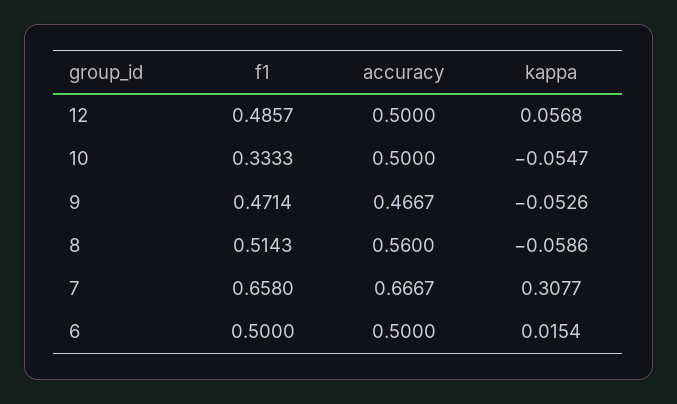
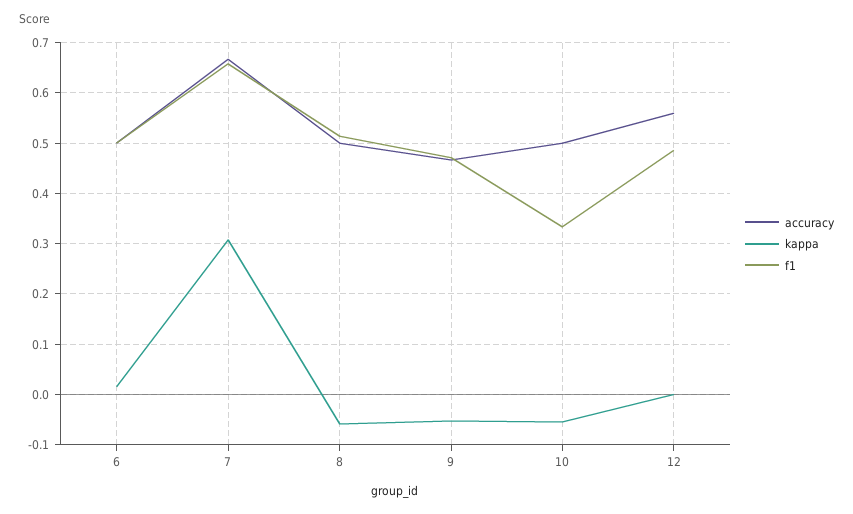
accuracy, 12: 0.5 -> 0.56
kappa, 12: 0.0568 -> 0
accuracy, 8: 0.56 -> 0.5

